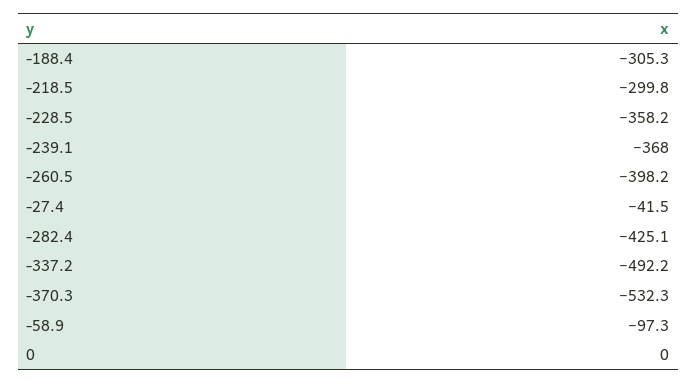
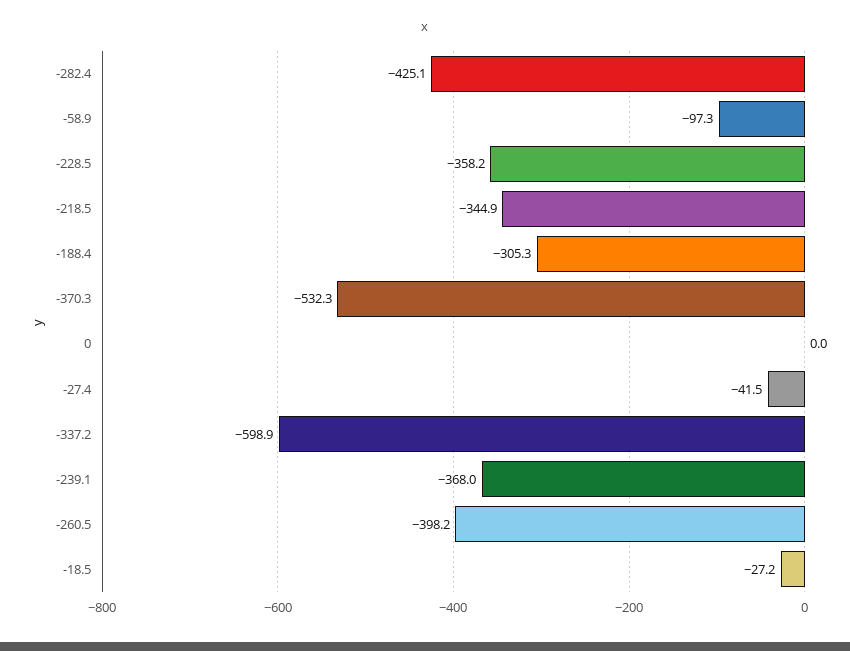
-218.5: -299.8 -> -344.9
-337.2: -492.2 -> -598.9
-18.5: none -> -27.2

